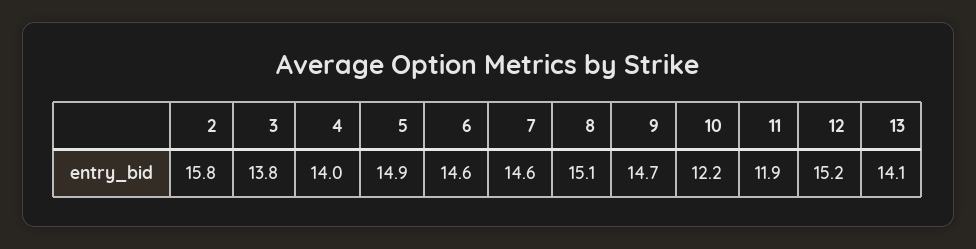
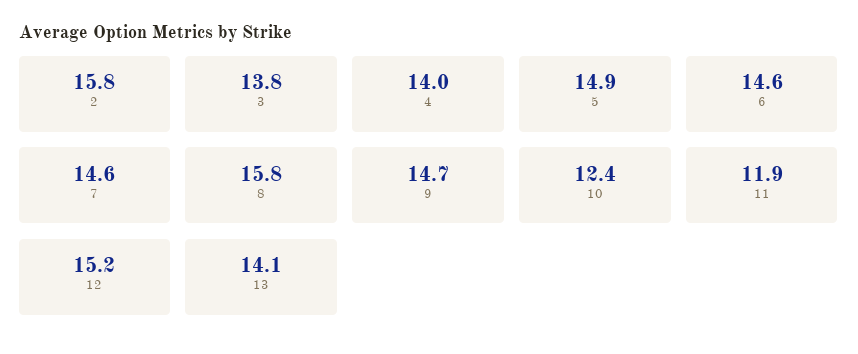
8: 15.1 -> 15.8
10: 12.2 -> 12.4

